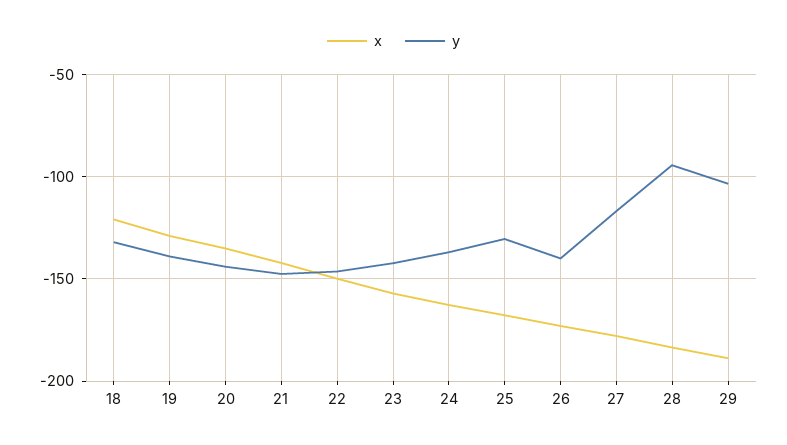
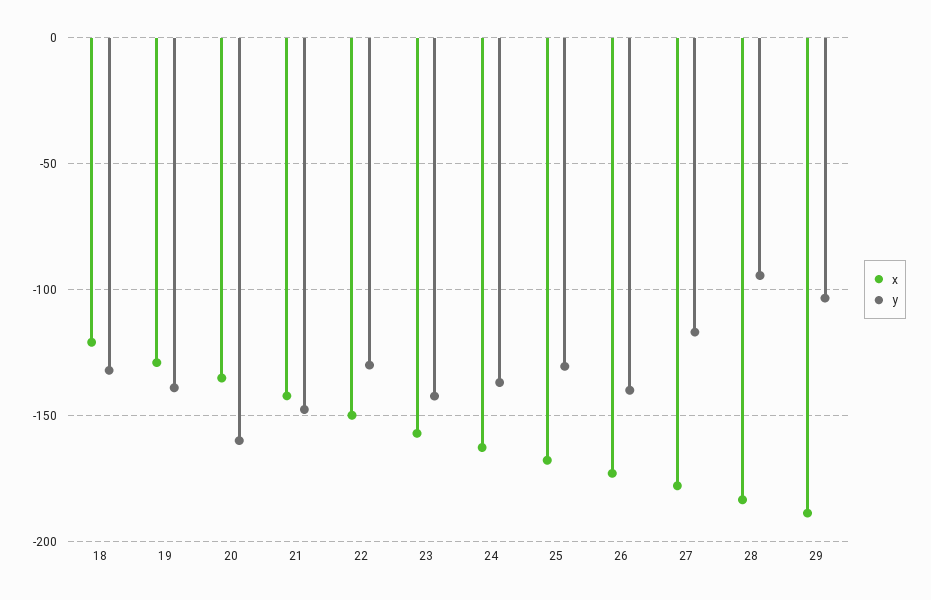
y, 20: -145 -> -160
y, 22: -145 -> -130

